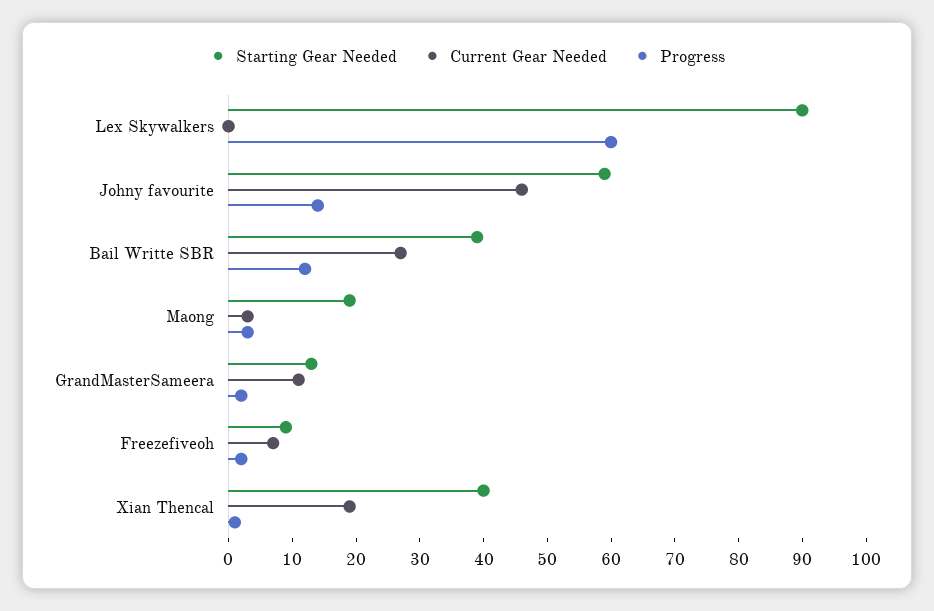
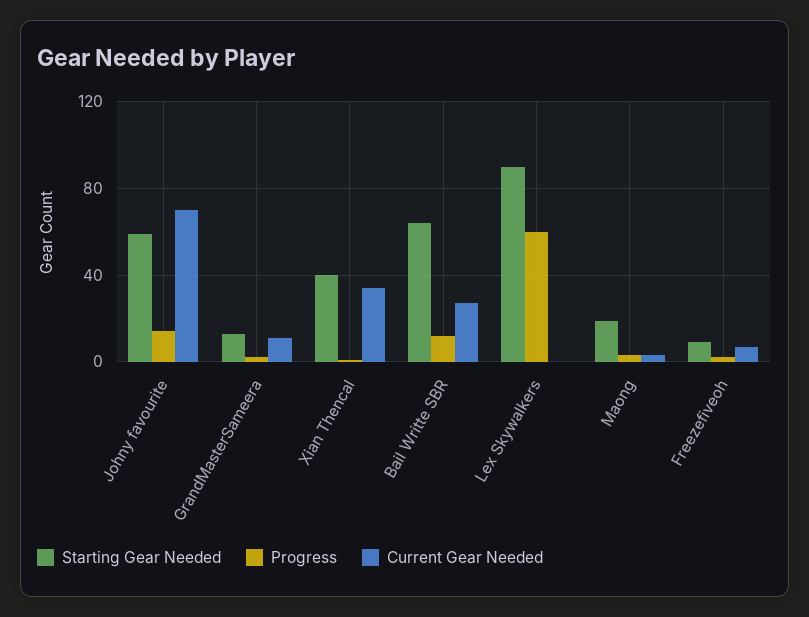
Current Gear Needed, Johny favourite: 45 -> 70
Starting Gear Needed, Bail Writte SBR: 40 -> 65
Current Gear Needed, Xian Thencal: 20 -> 35

